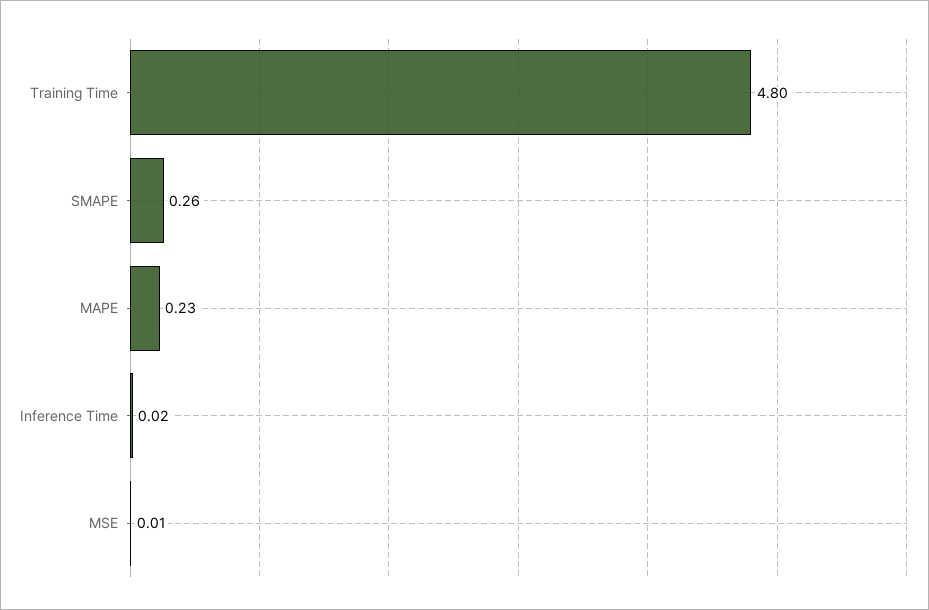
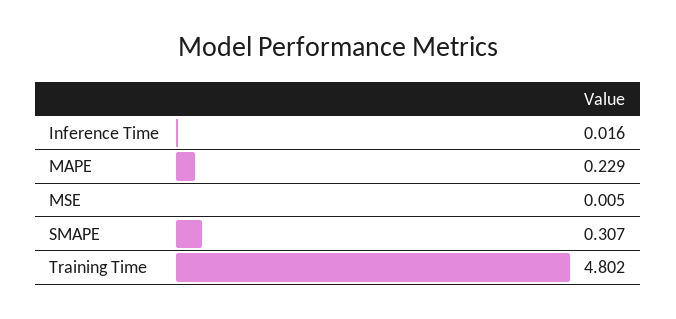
SMAPE: 0.26 -> 0.307

